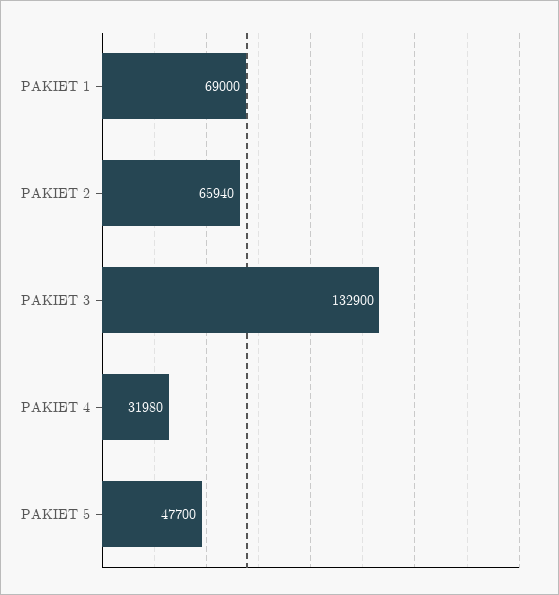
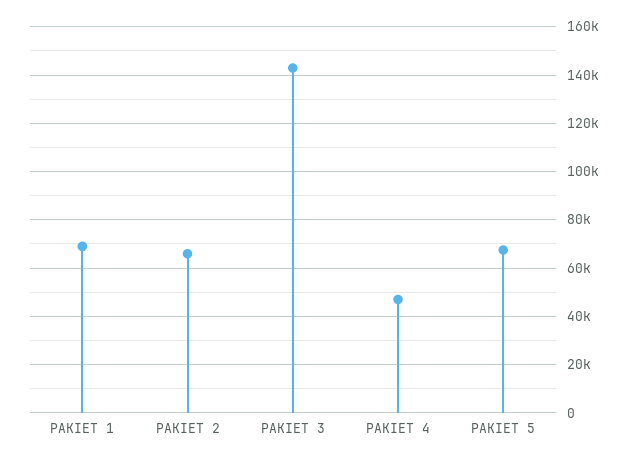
PAKIET 3: 132900 -> 142500
PAKIET 4: 31980 -> 47500
PAKIET 5: 47700 -> 67500

